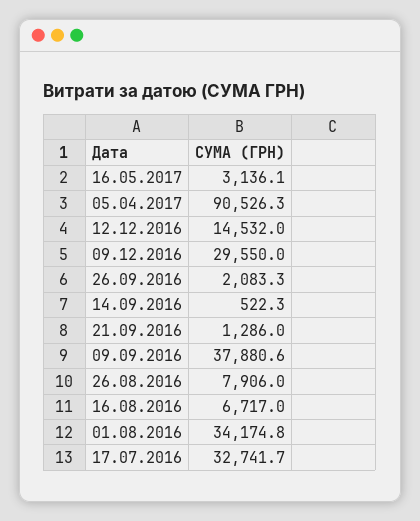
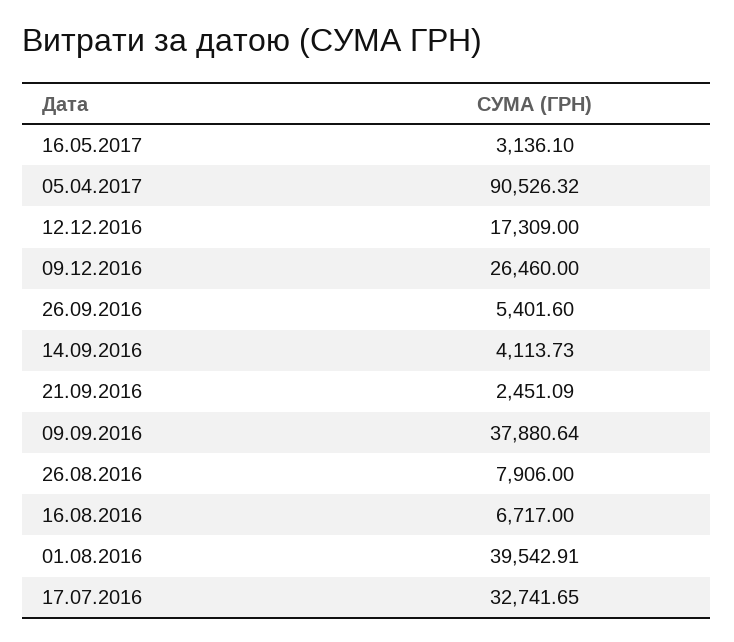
12.12.2016: 14532 -> 17309
09.12.2016: 29550 -> 26460
26.09.2016: 2083.3 -> 5401.6
14.09.2016: 522.3 -> 4113.73
21.09.2016: 1286 -> 2451.09
01.08.2016: 34174.8 -> 39542.91

